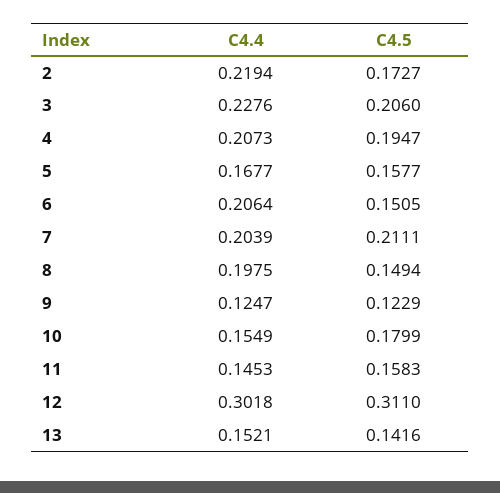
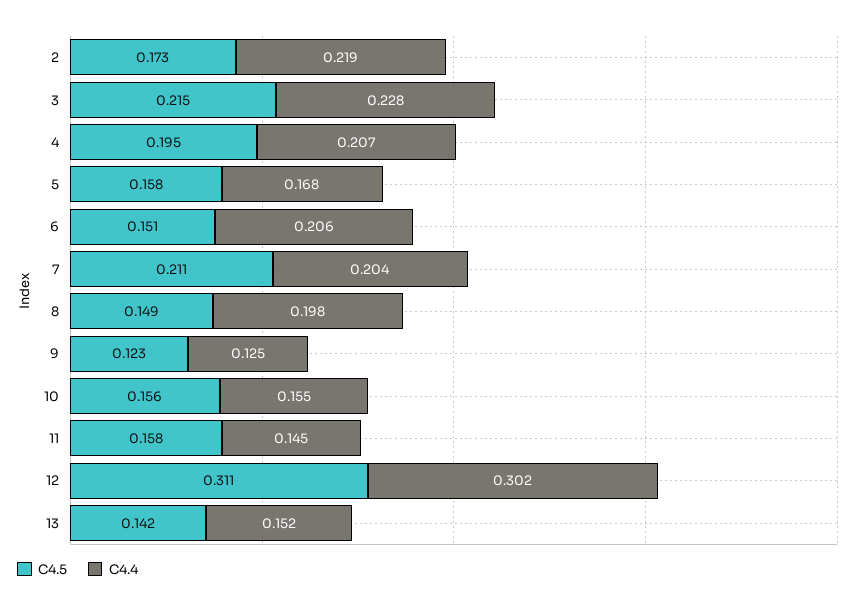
C4.5, 3: 0.206 -> 0.215
C4.5, 10: 0.1799 -> 0.156

